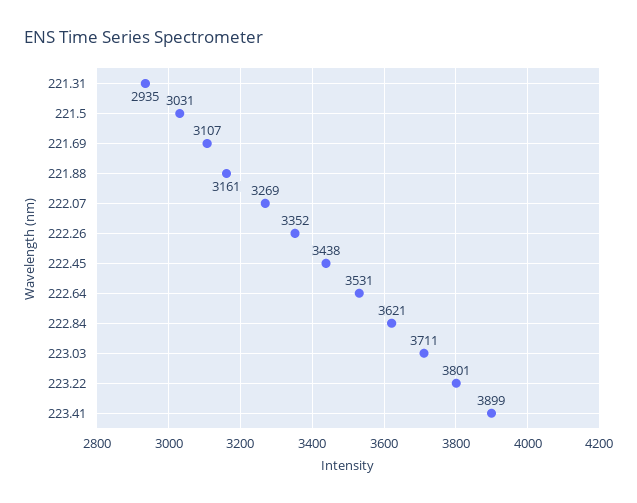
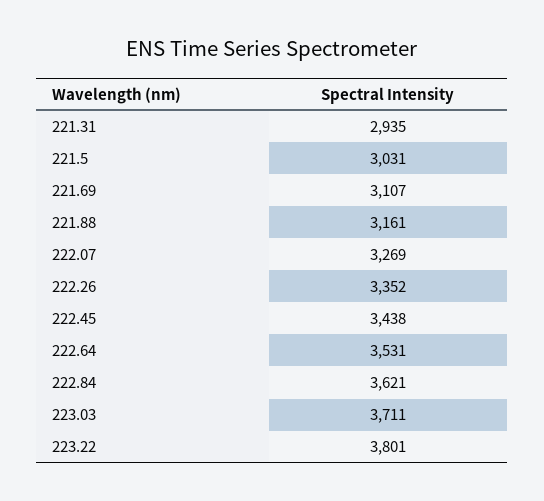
223.41: 3899 -> none

